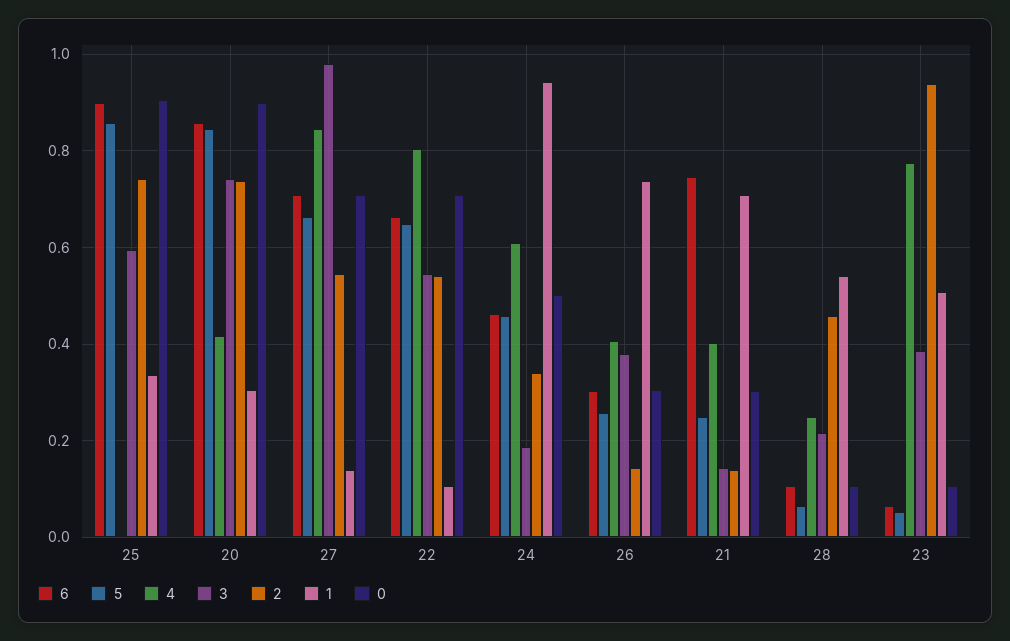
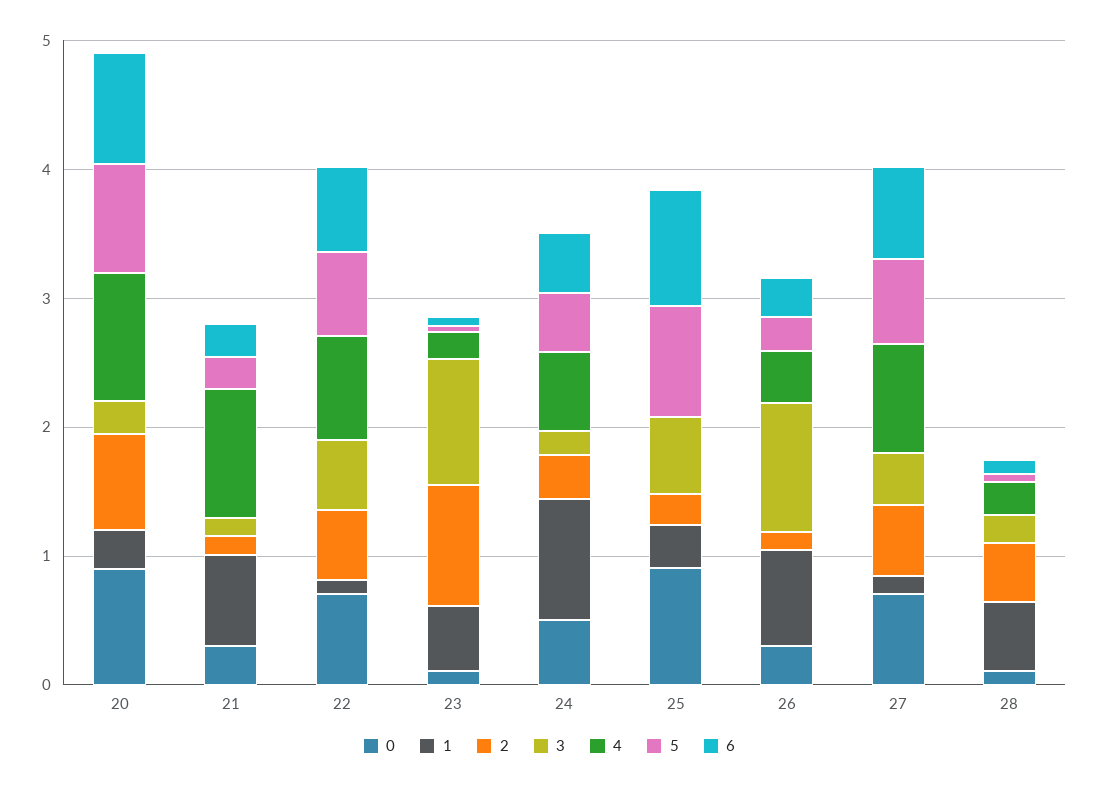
2, 25: 0.74 -> 0.2
4, 20: 0.42 -> 1
3, 20: 0.74 -> 0.2
3, 27: 0.98 -> 0.4
3, 26: 0.38 -> 1
6, 21: 0.74 -> 0.2
4, 21: 0.4 -> 1
4, 23: 0.78 -> 0.2
3, 23: 0.38 -> 1

